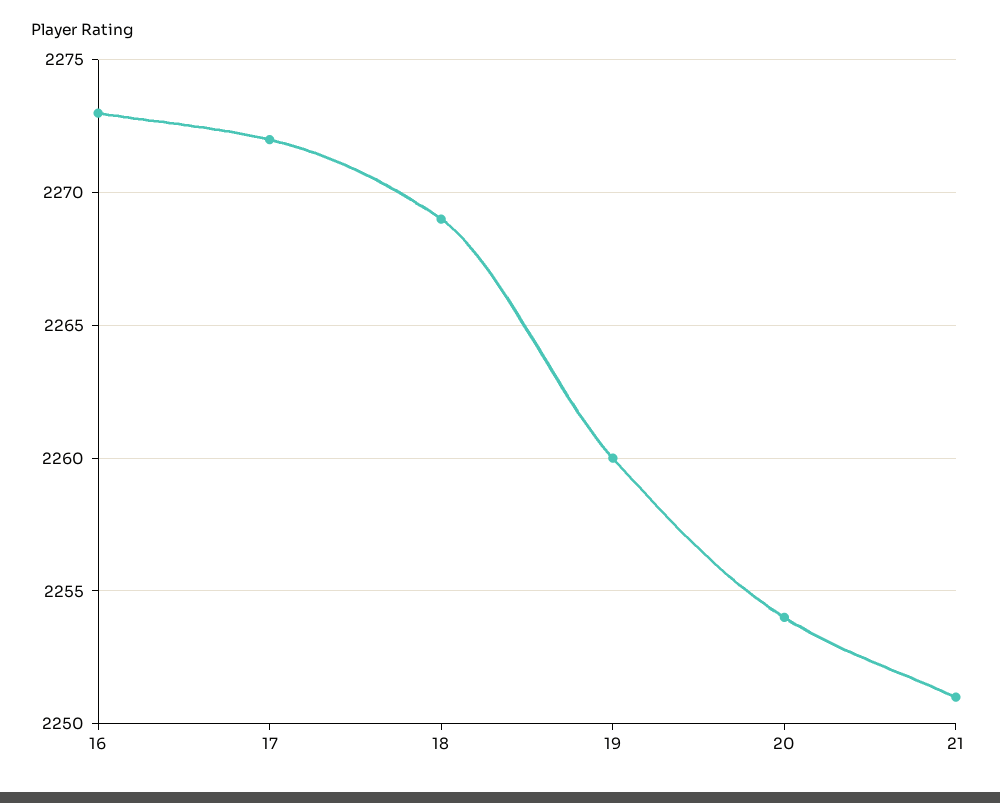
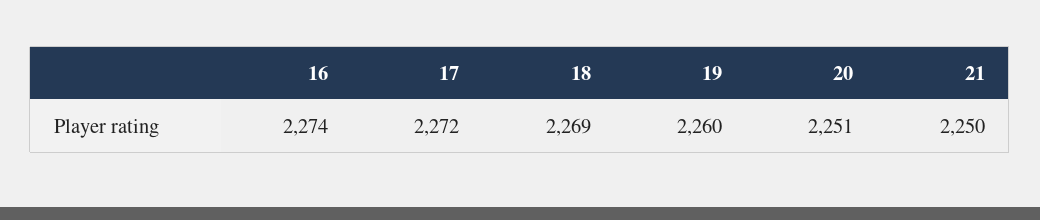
16: 2273 -> 2274
20: 2254 -> 2251
21: 2251 -> 2250

